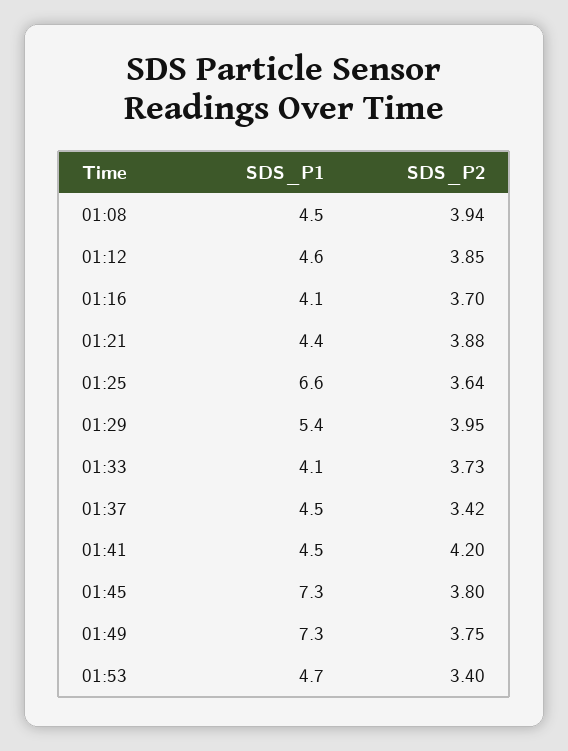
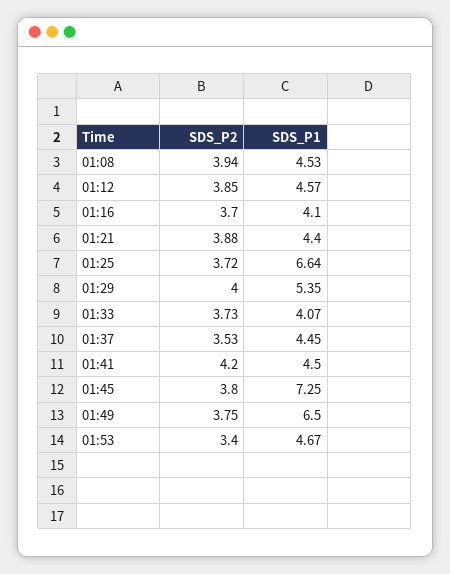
SDS_P2, 01:25: 3.64 -> 3.72
SDS_P2, 01:29: 3.95 -> 4
SDS_P2, 01:37: 3.42 -> 3.53
SDS_P1, 01:49: 7.3 -> 6.5

